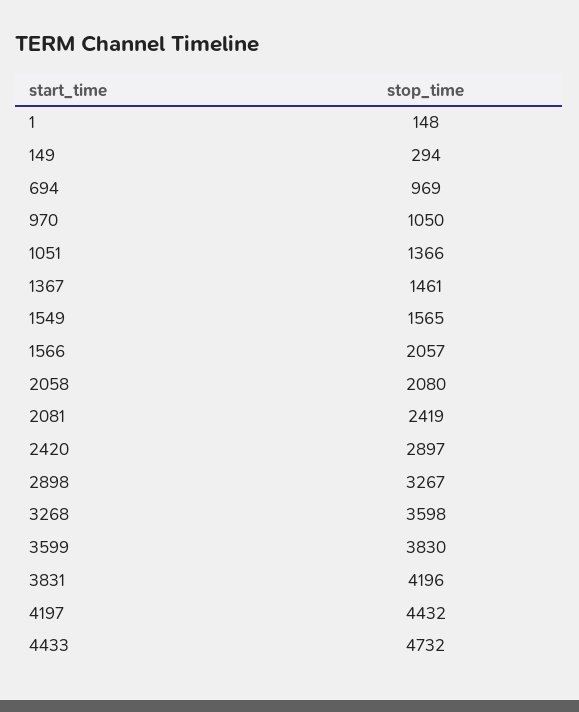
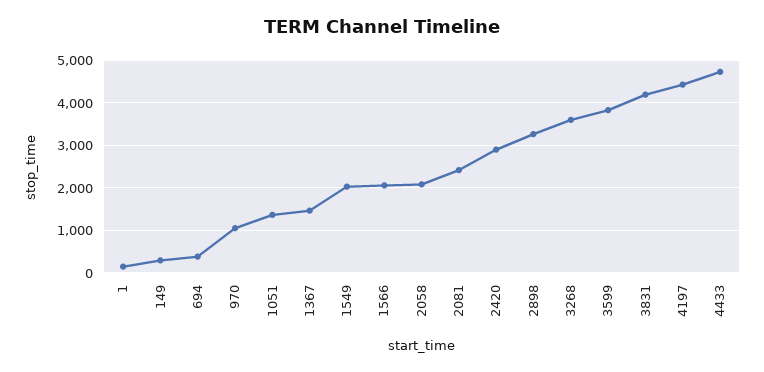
694: 969 -> 400
1549: 1565 -> 2000

